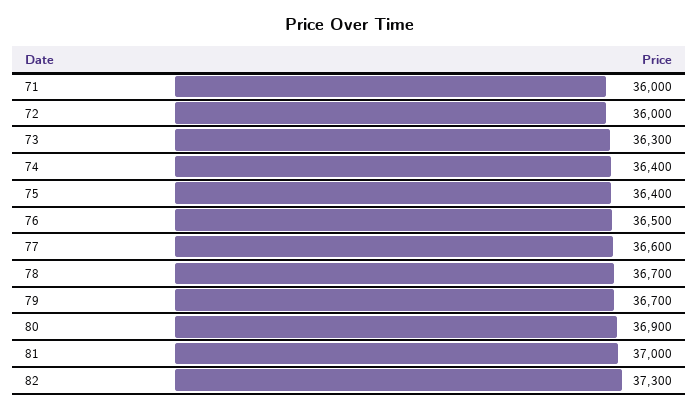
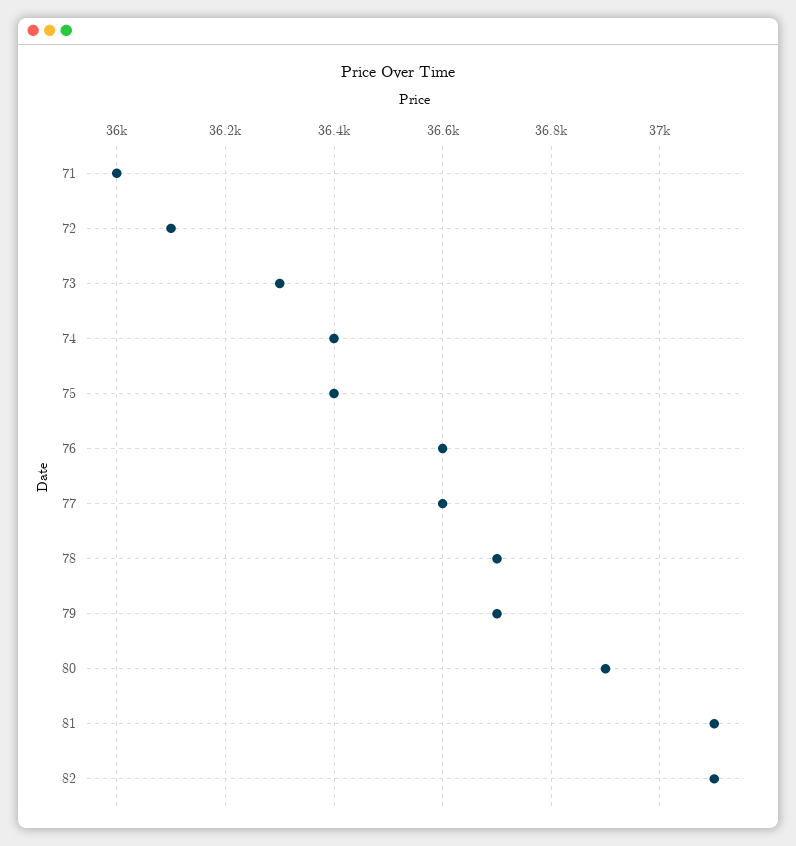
72: 36000 -> 36100
76: 36500 -> 36600
81: 37000 -> 37100
82: 37300 -> 37100

